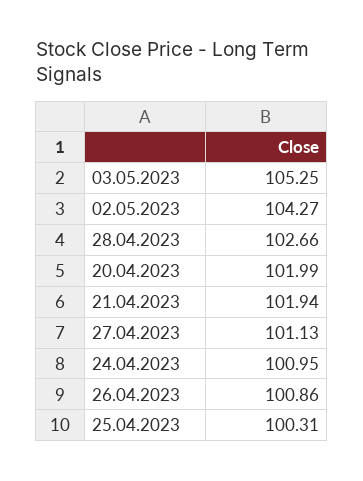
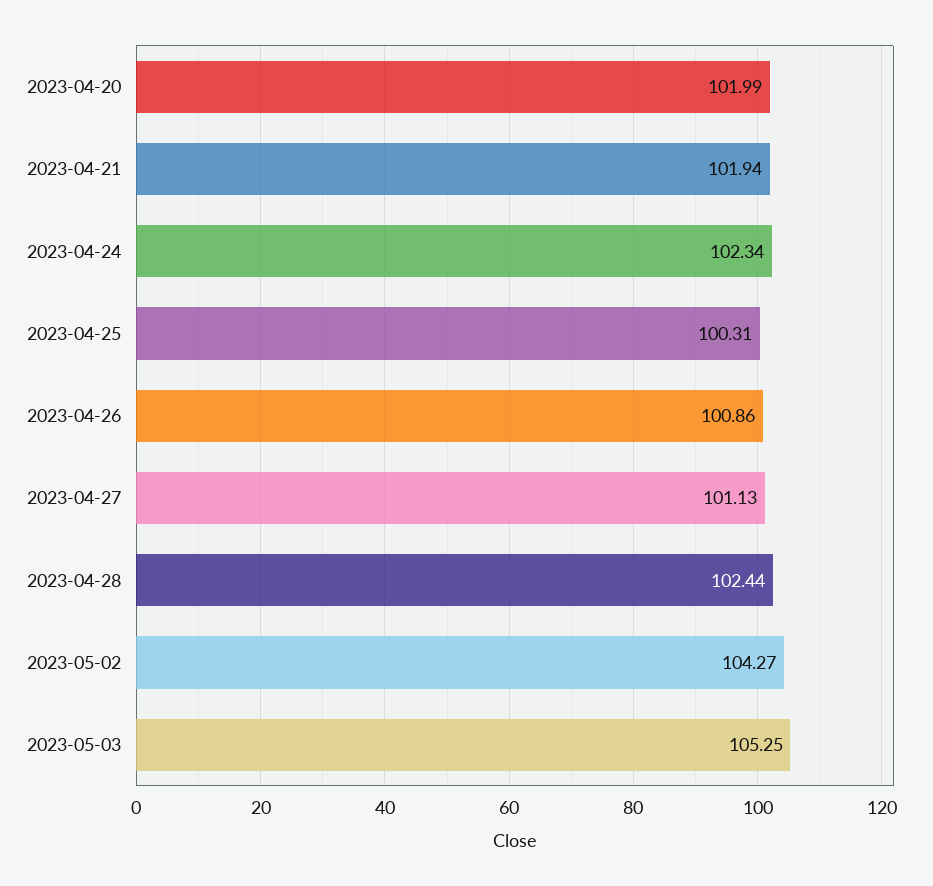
28.04.2023: 102.66 -> 102.44
24.04.2023: 100.95 -> 102.34

